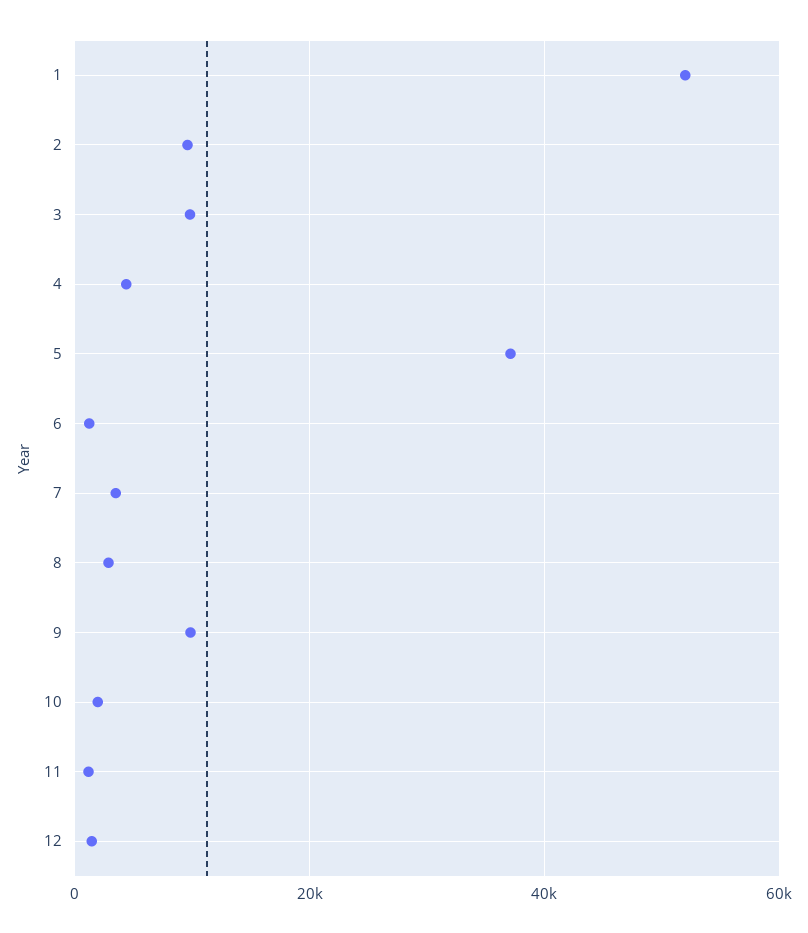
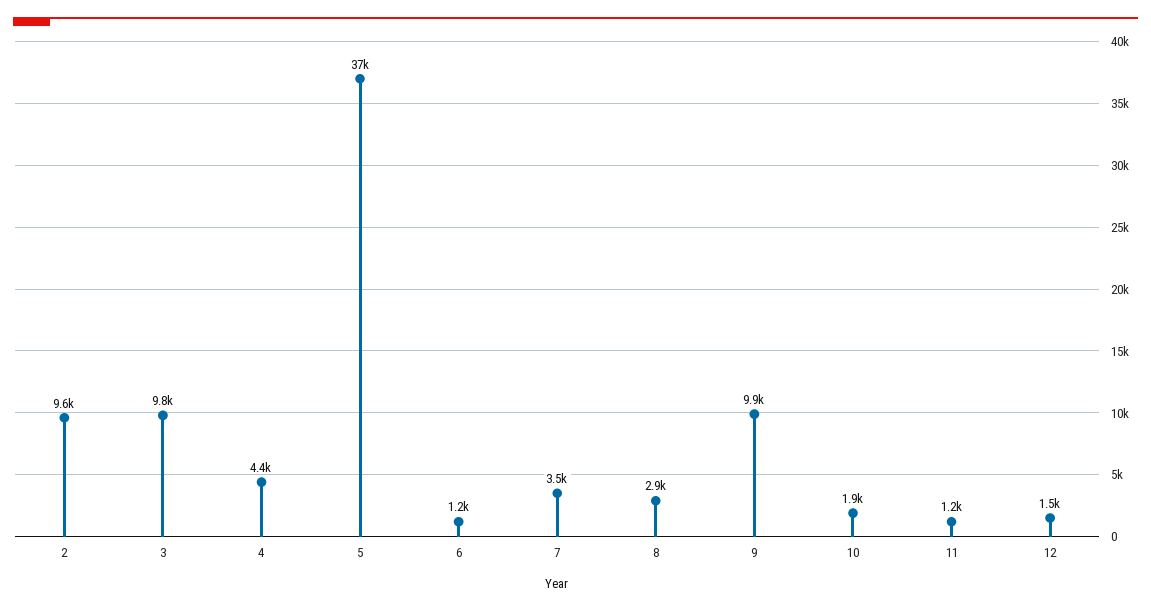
1: 52000 -> none

